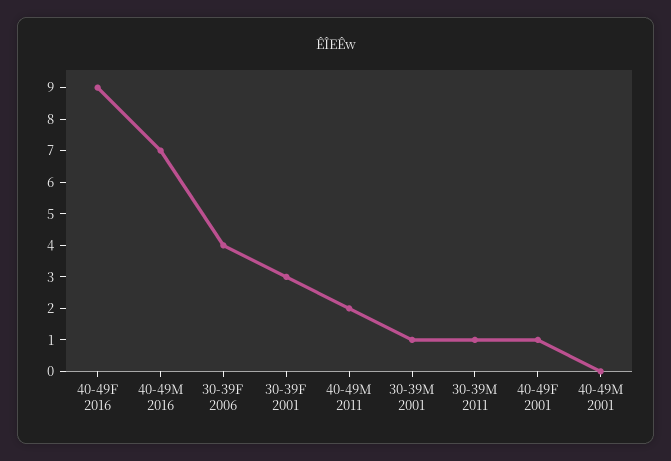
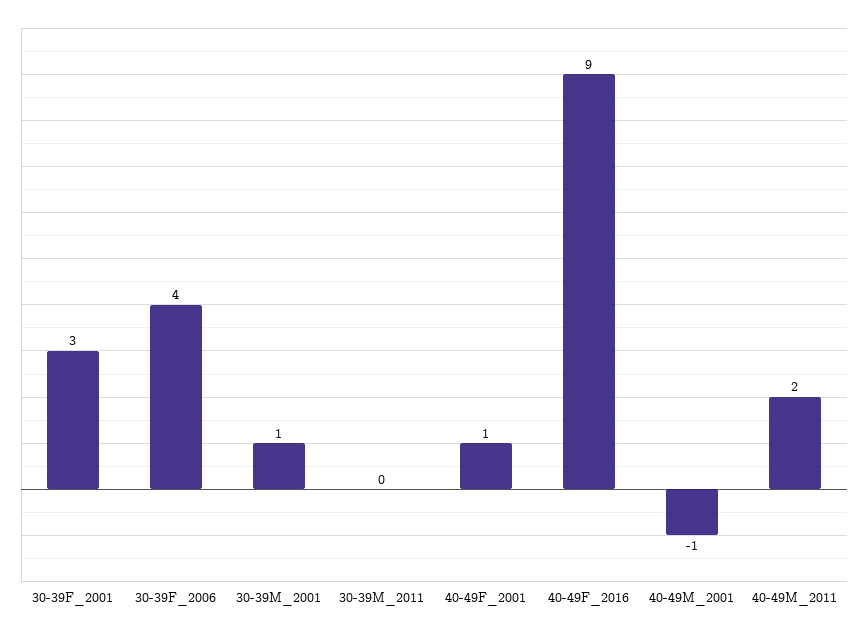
40-49M 2016: 7 -> none
30-39M 2011: 1 -> 0
40-49M 2001: 0 -> -1

